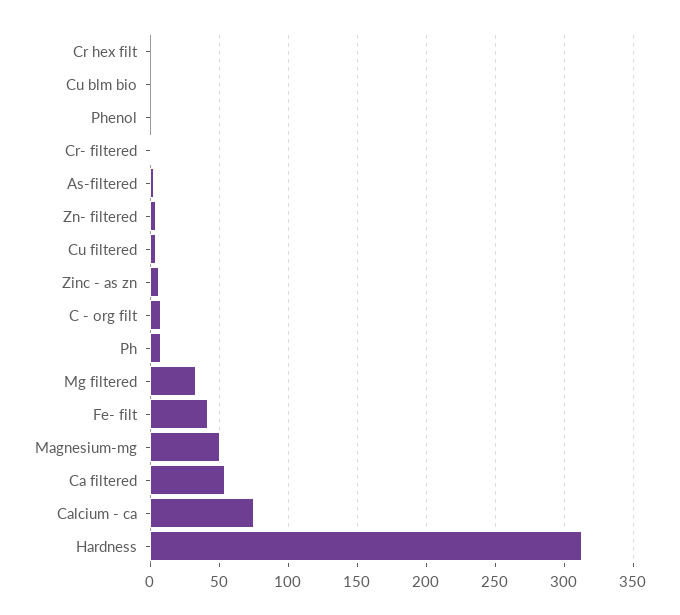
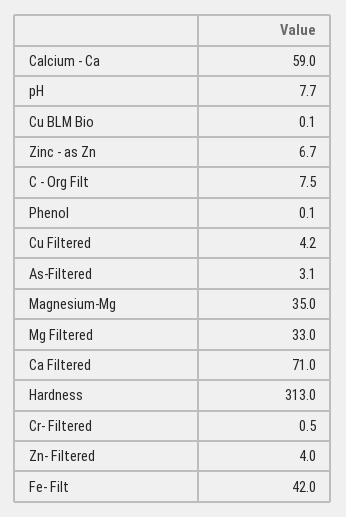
Cr hex filt: 0 -> none
Magnesium-mg: 50 -> 35
Ca filtered: 55 -> 71
Calcium - ca: 75 -> 59

